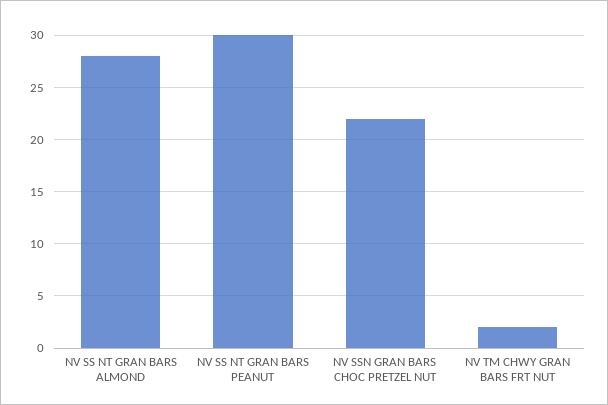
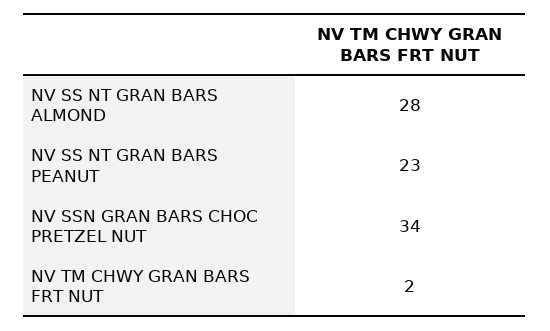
NV SS NT GRAN BARS PEANUT: 30 -> 23
NV SSN GRAN BARS CHOC PRETZEL NUT: 22 -> 34

